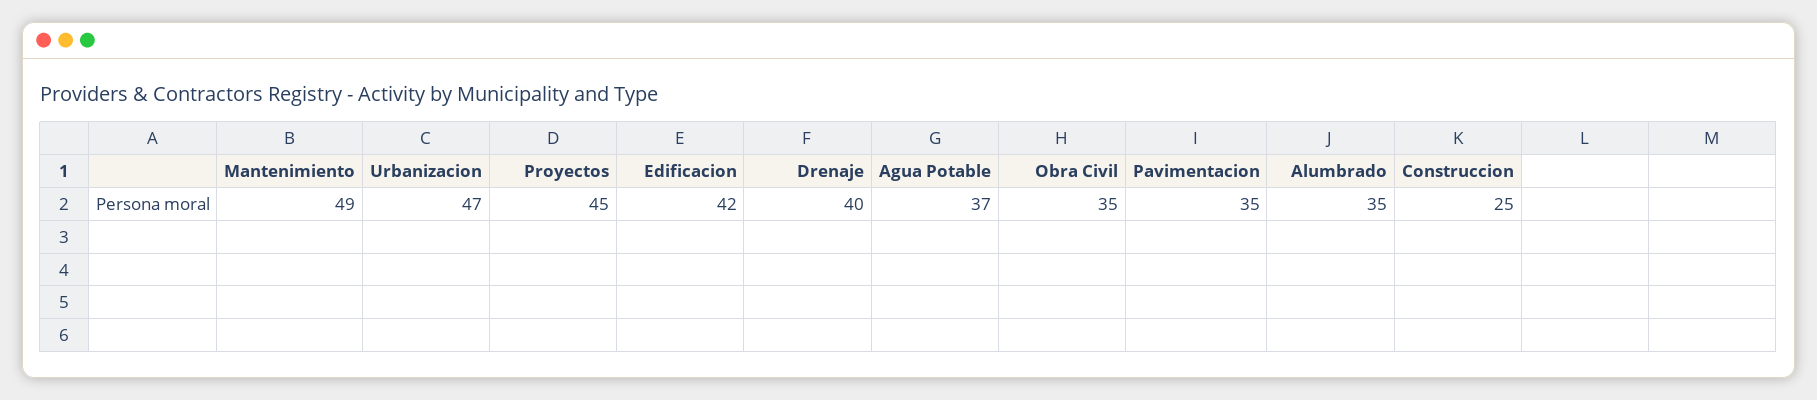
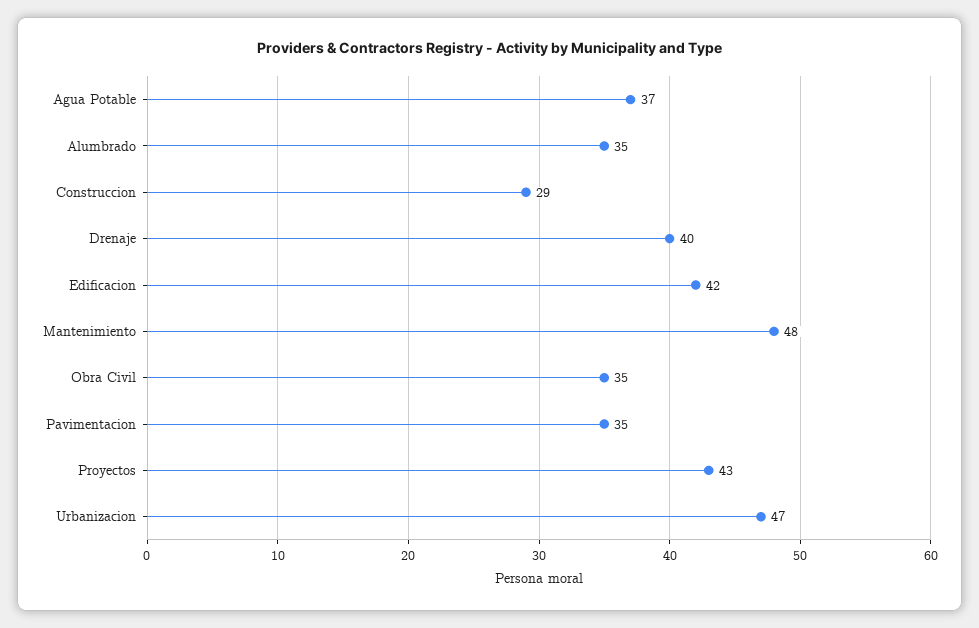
Mantenimiento: 49 -> 48
Proyectos: 45 -> 43
Construccion: 25 -> 29

